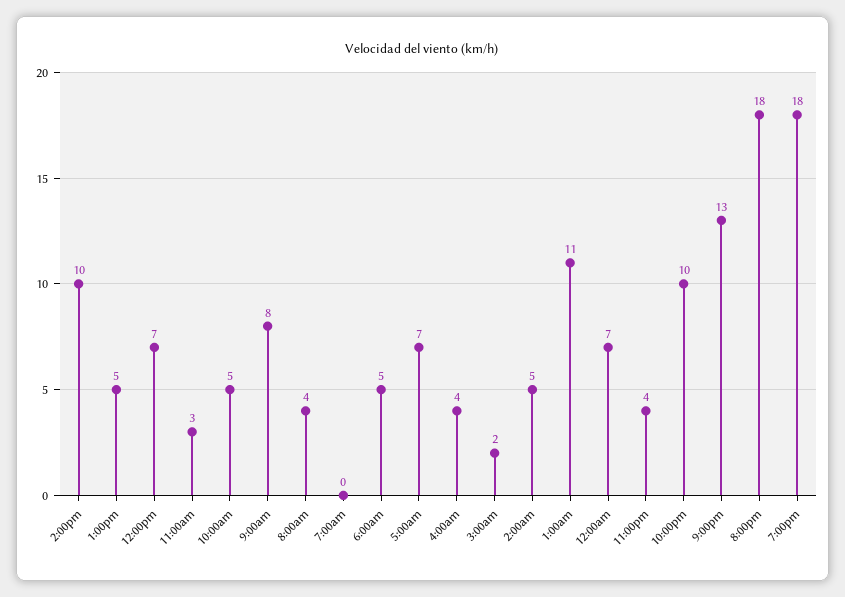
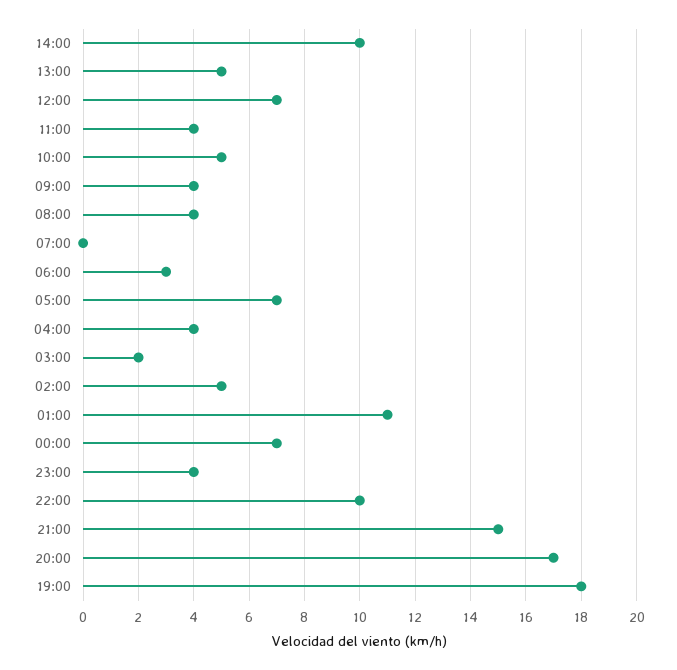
11:00am: 3 -> 4
9:00am: 8 -> 4
6:00am: 5 -> 3
9:00pm: 13 -> 15
8:00pm: 18 -> 17

